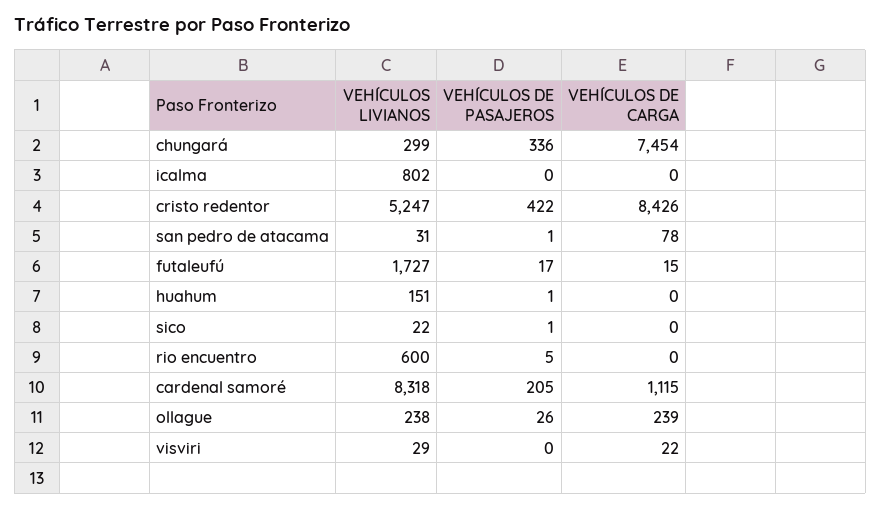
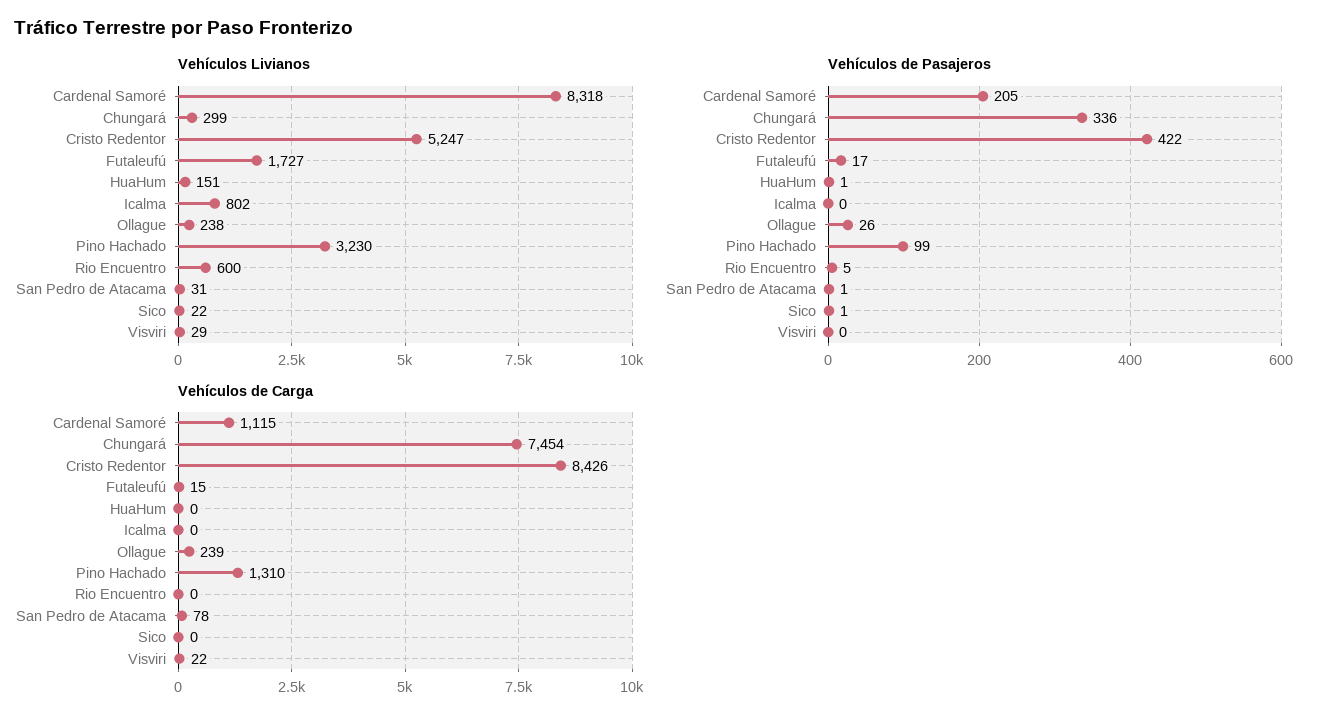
VEHÍCULOS LIVIANOS, Pino Hachado: none -> 3230
VEHÍCULOS DE PASAJEROS, Pino Hachado: none -> 99
VEHÍCULOS DE CARGA, Pino Hachado: none -> 1310

